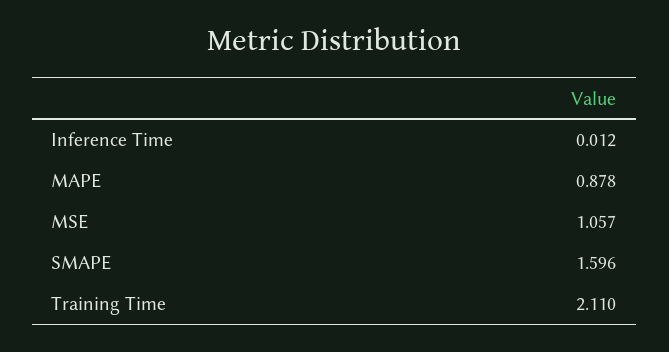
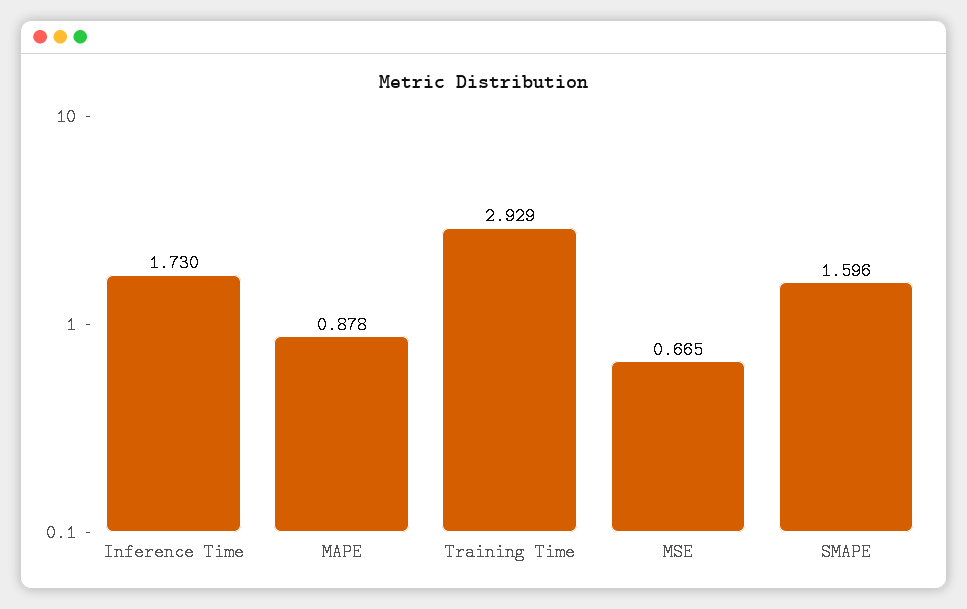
Inference Time: 0.012 -> 1.73
MSE: 1.057 -> 0.665
Training Time: 2.11 -> 2.929

